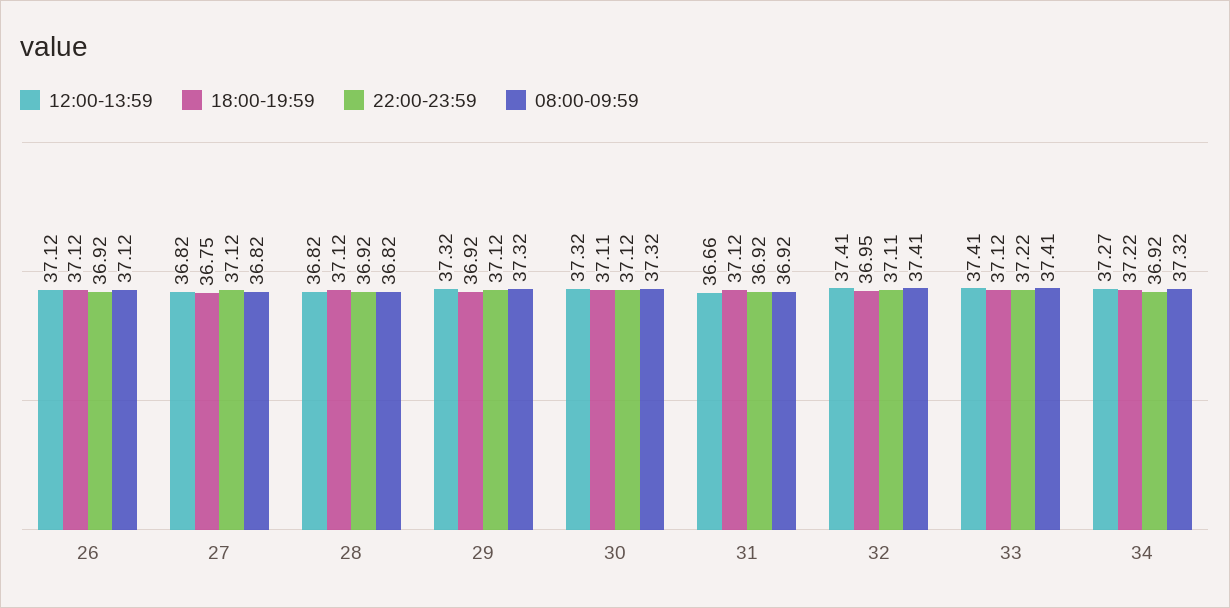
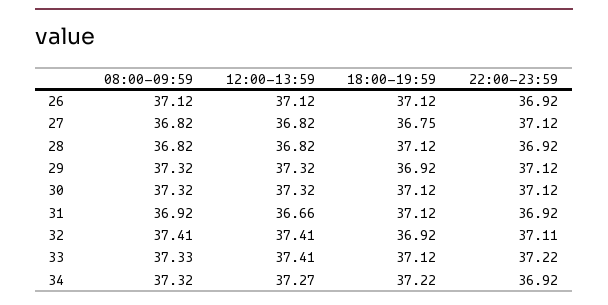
18:00-19:59, 30: 37.11 -> 37.12
18:00-19:59, 32: 36.95 -> 36.92
08:00-09:59, 33: 37.41 -> 37.33

